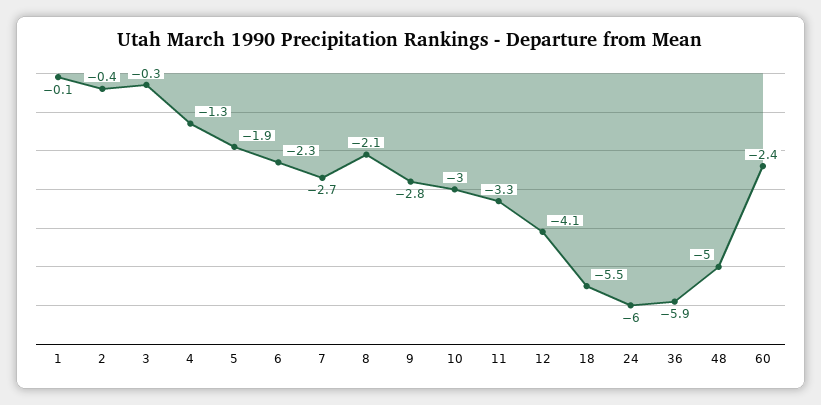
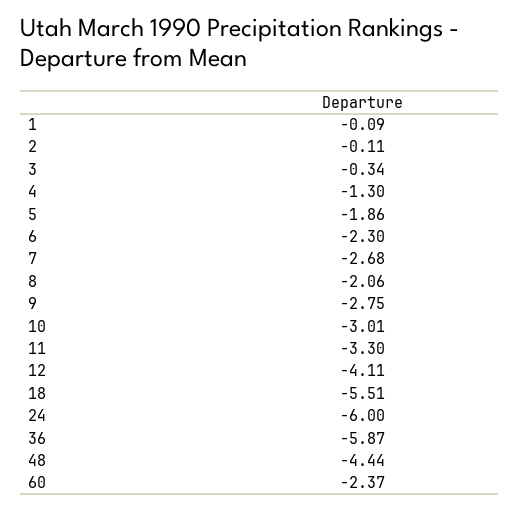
2: -0.4 -> -0.11
48: -5 -> -4.44

